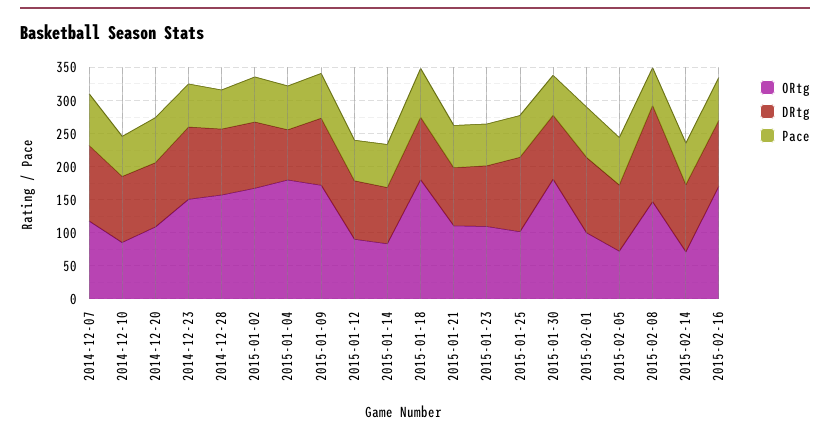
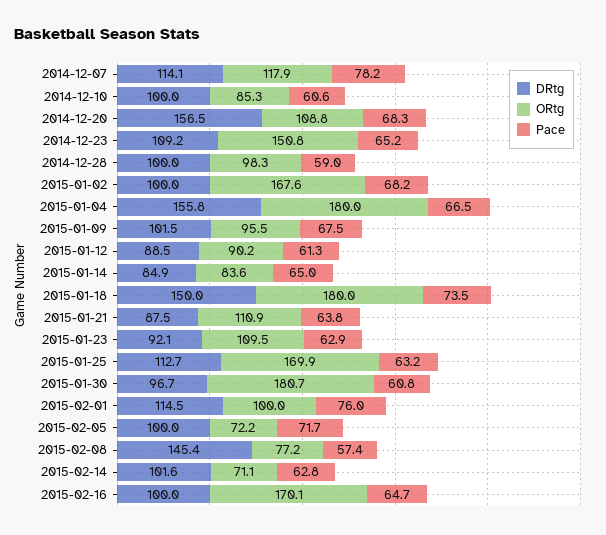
DRtg, 2014-12-20: 100 -> 156.5
ORtg, 2014-12-28: 150 -> 98.3
DRtg, 2015-01-04: 75 -> 155.8
ORtg, 2015-01-09: 175 -> 95.5
DRtg, 2015-01-18: 100 -> 150
ORtg, 2015-01-25: 100 -> 169.9
ORtg, 2015-02-08: 150 -> 77.2

